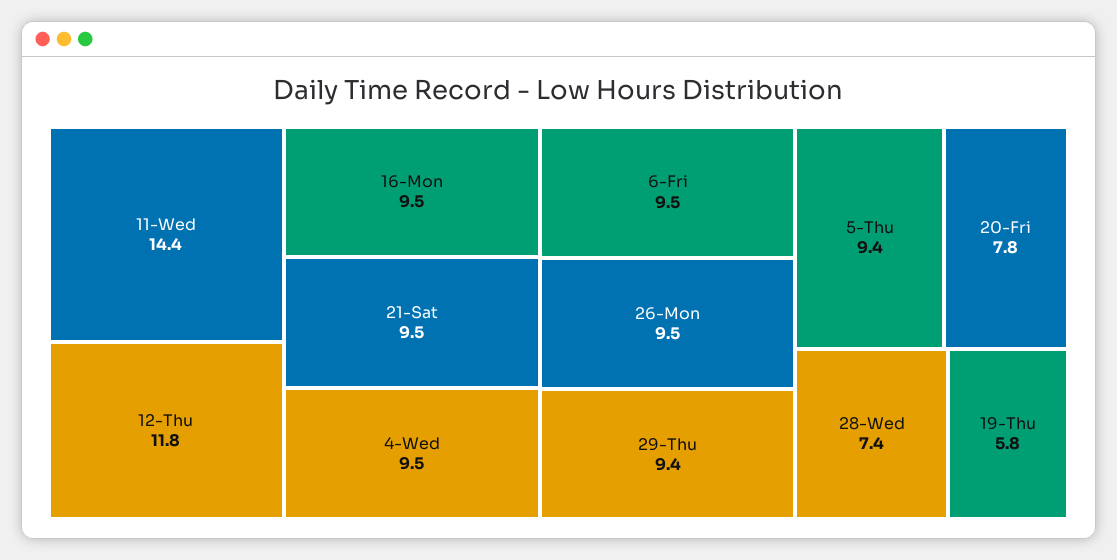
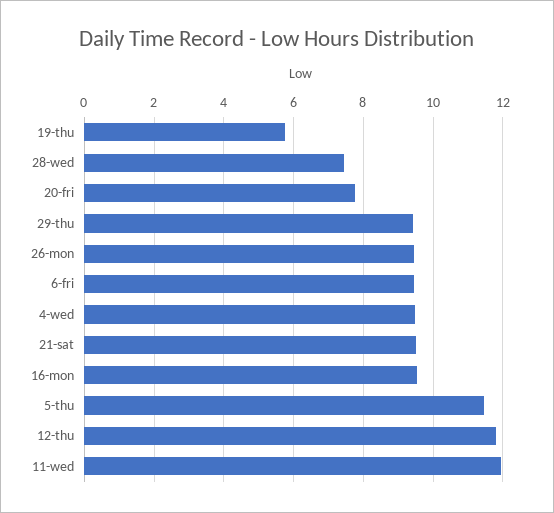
11-Wed: 14.4 -> 12
5-Thu: 9.4 -> 11.4

